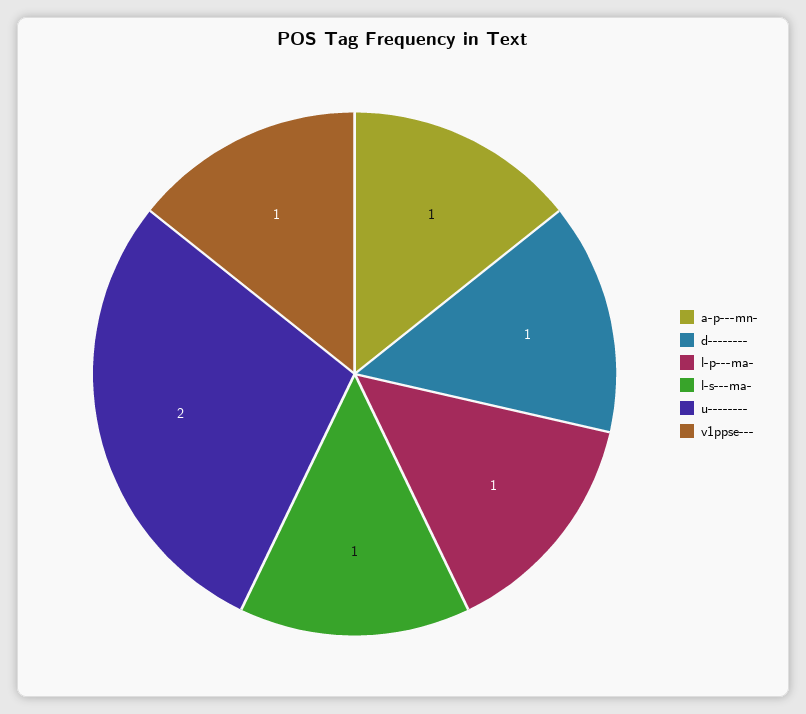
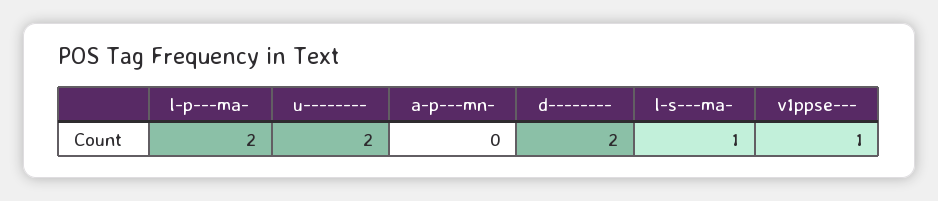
a-p---mn-: 1 -> 0
d--------: 1 -> 2
l-p---ma-: 1 -> 2

